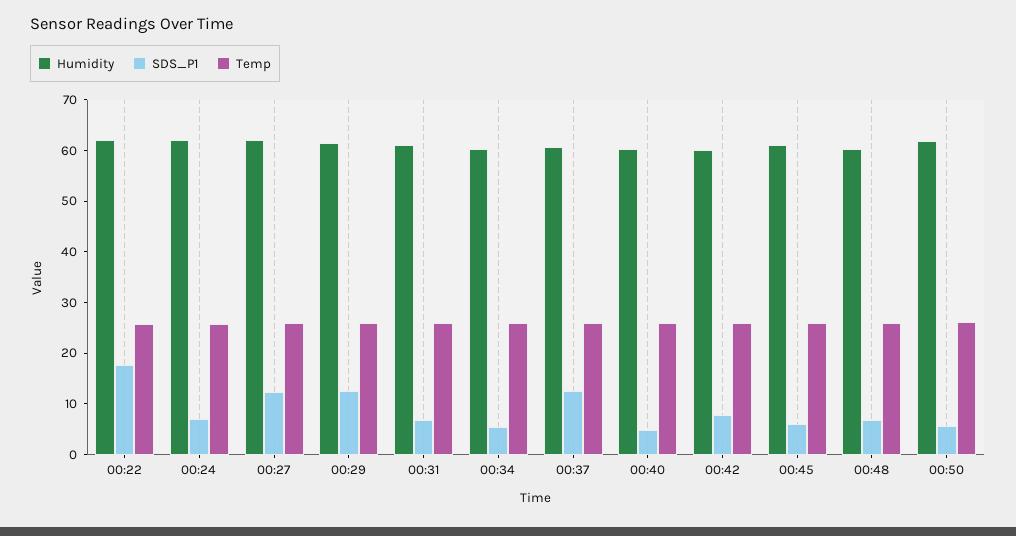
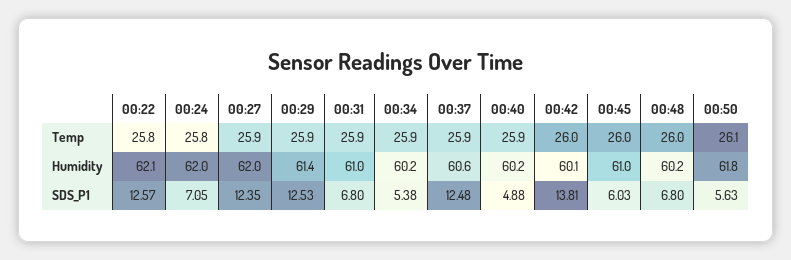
SDS_P1, 00:22: 18 -> 12.57
SDS_P1, 00:42: 8 -> 13.81

